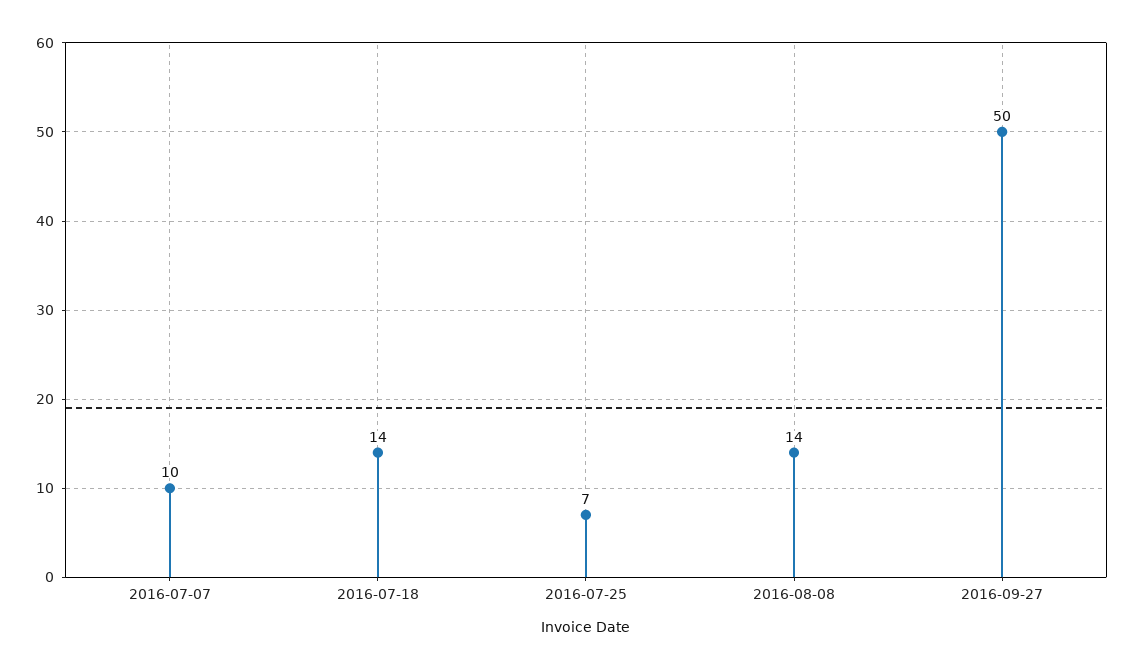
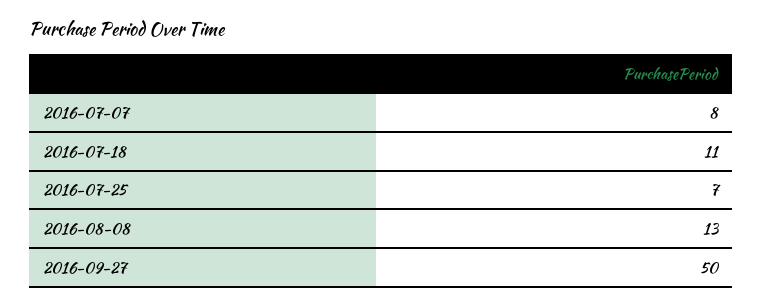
2016-07-07: 10 -> 8
2016-07-18: 14 -> 11
2016-08-08: 14 -> 13

